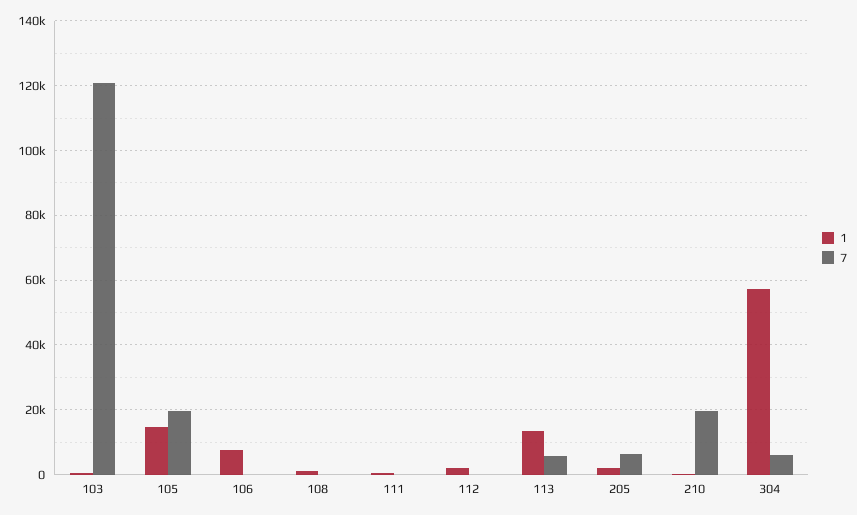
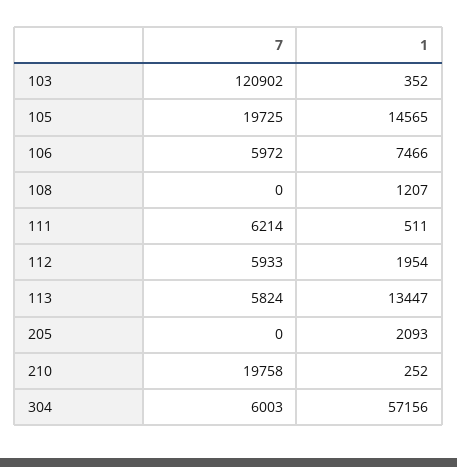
7, 106: 0 -> 5972
7, 111: 0 -> 6214
7, 112: 0 -> 5933
7, 205: 6000 -> 0

